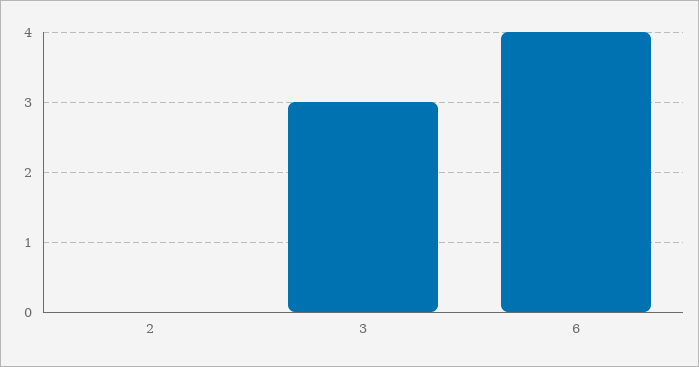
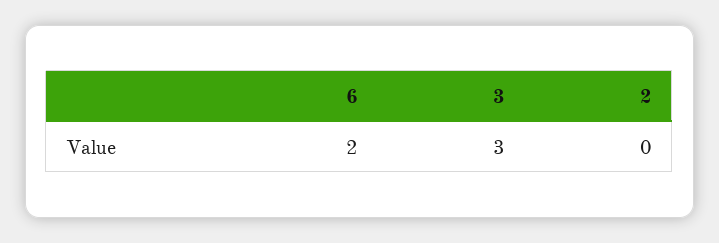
6: 4 -> 2

